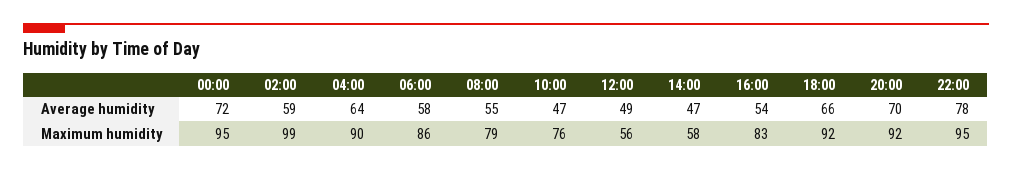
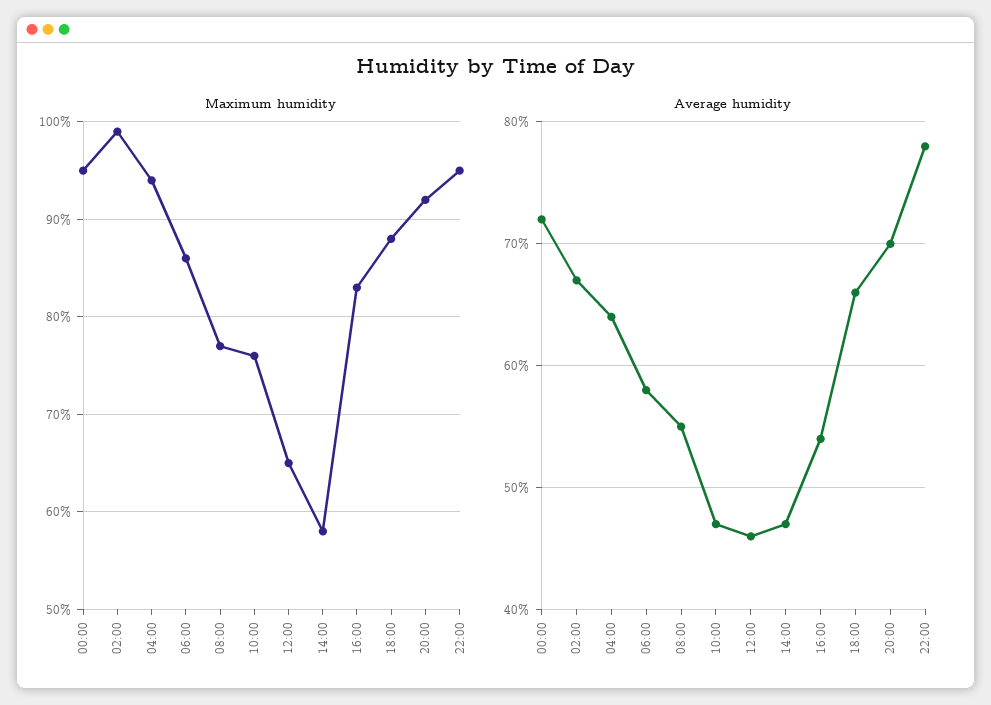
Average humidity, 02:00: 59 -> 67
Average humidity, 12:00: 49 -> 46
Maximum humidity, 04:00: 90 -> 94
Maximum humidity, 08:00: 79 -> 77
Maximum humidity, 12:00: 56 -> 65
Maximum humidity, 18:00: 92 -> 88

